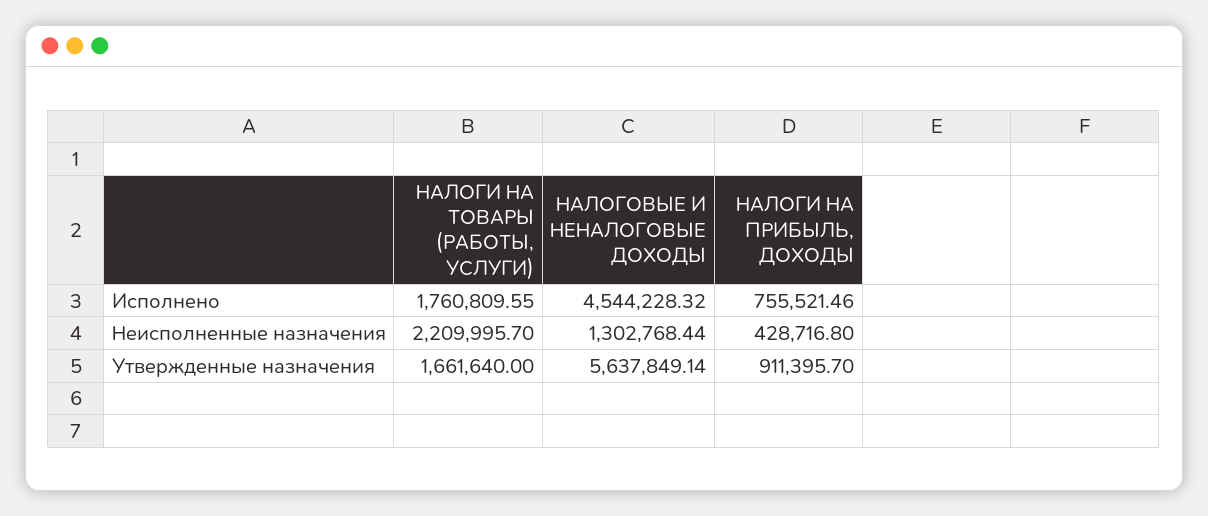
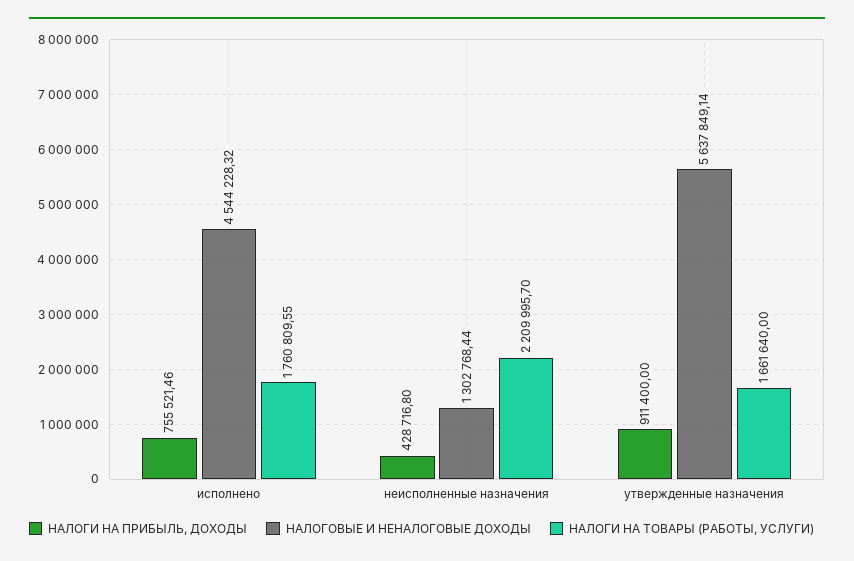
НАЛОГИ НА ПРИБЫЛЬ, ДОХОДЫ, Утвержденные назначения: 911395.7 -> 911400

